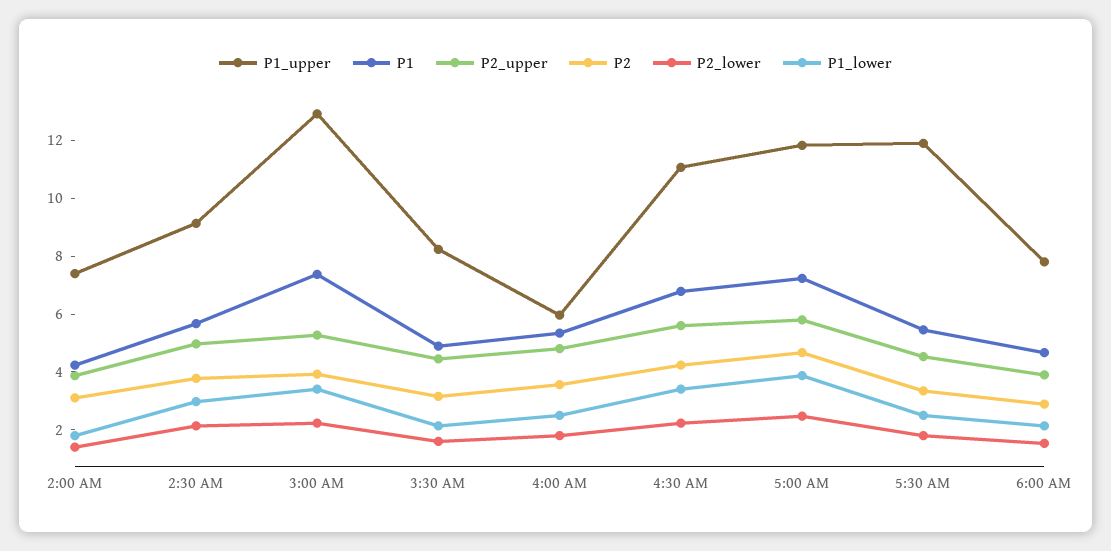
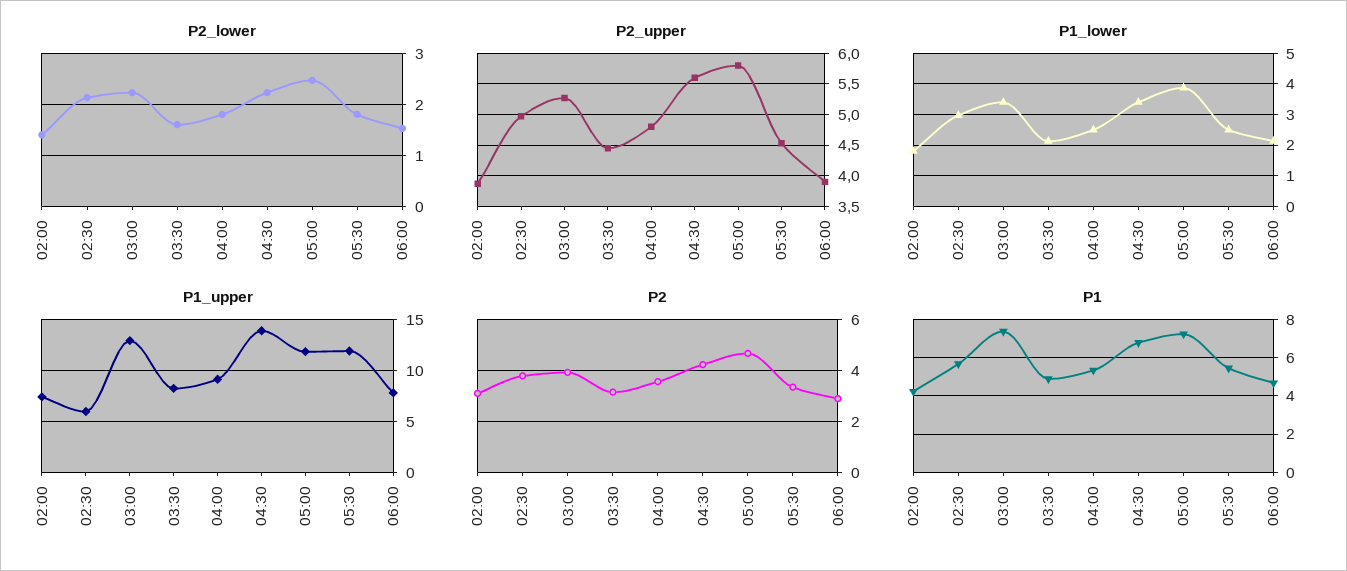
P1_upper, 2:30 AM: 9 -> 6
P1_upper, 4:00 AM: 6 -> 9
P1_upper, 4:30 AM: 11 -> 14

